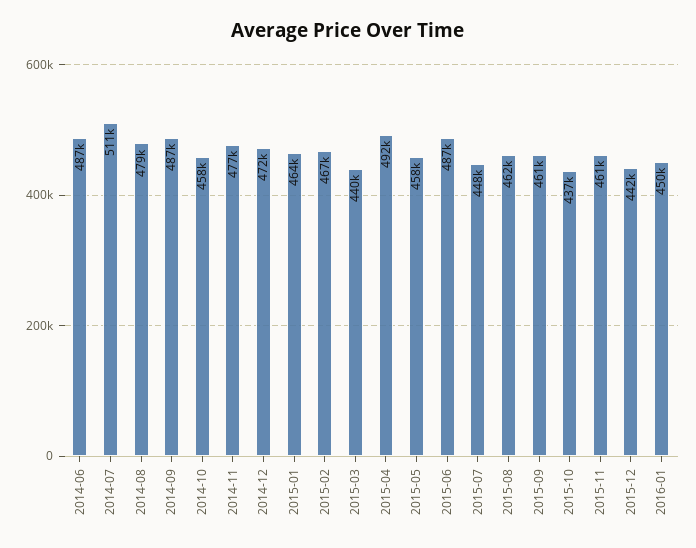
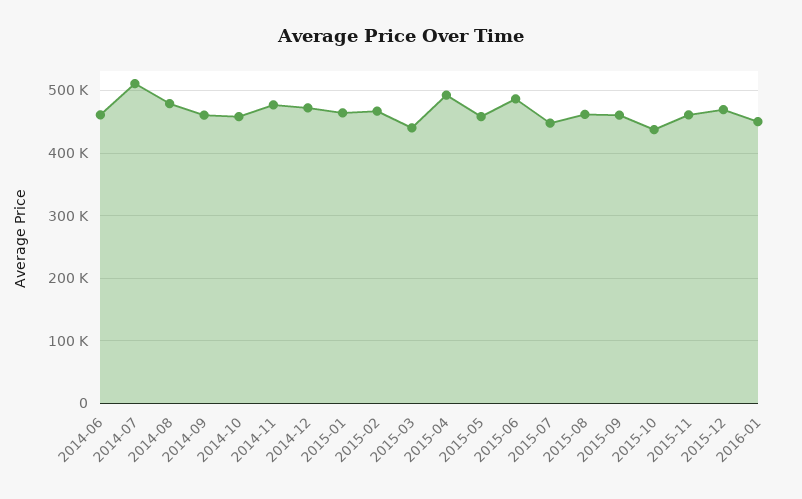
2014-06: 487000 -> 460000
2014-09: 487000 -> 460000
2015-12: 442000 -> 470000

